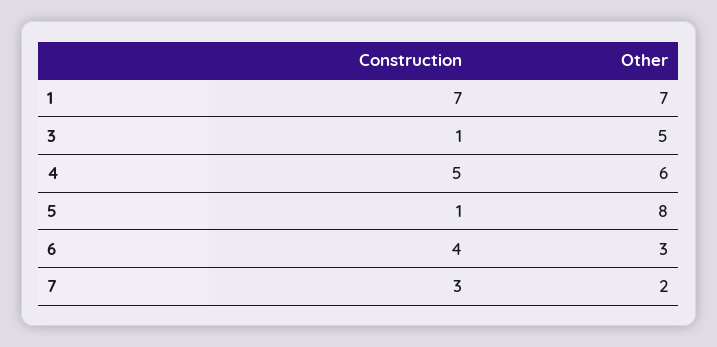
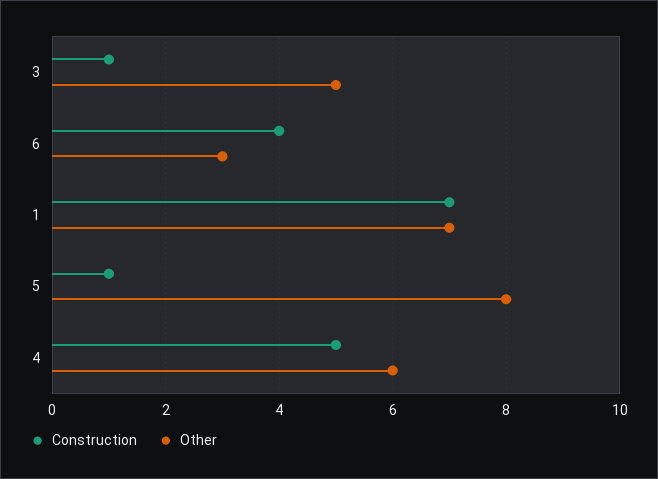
Construction, 7: 3 -> none
Other, 7: 2 -> none

